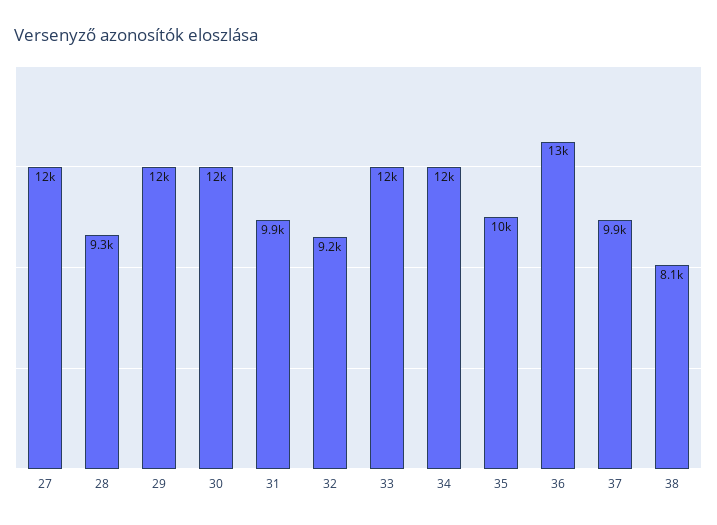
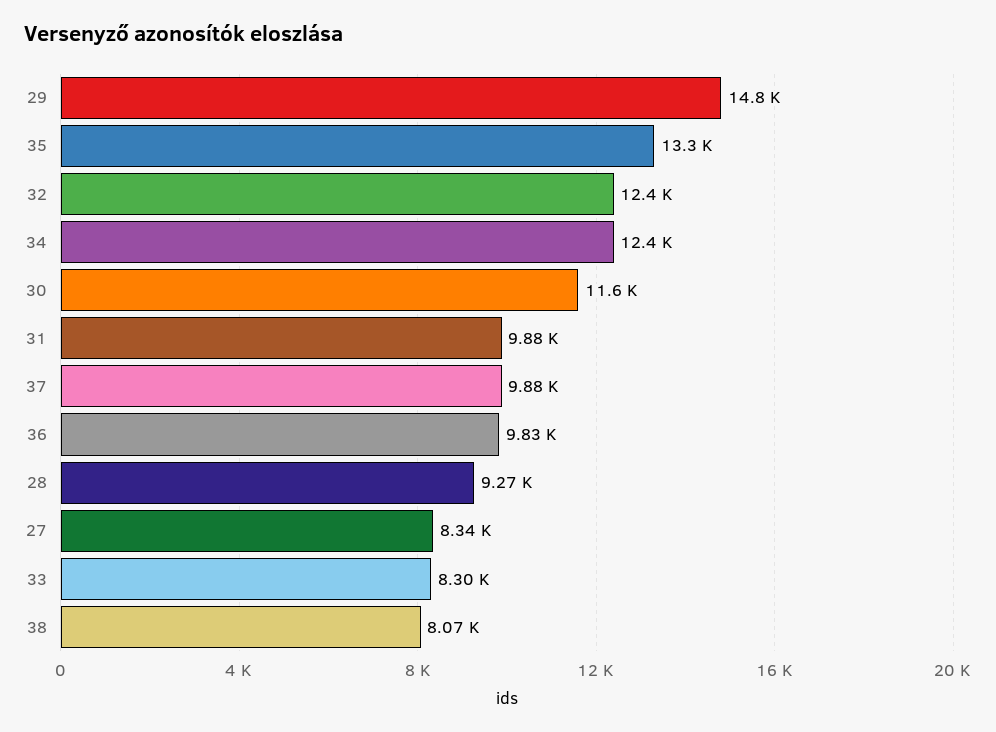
27: 12000 -> 8340
29: 12000 -> 14800
32: 9200 -> 12400
33: 12000 -> 8300
35: 10000 -> 13300
36: 13000 -> 9830

